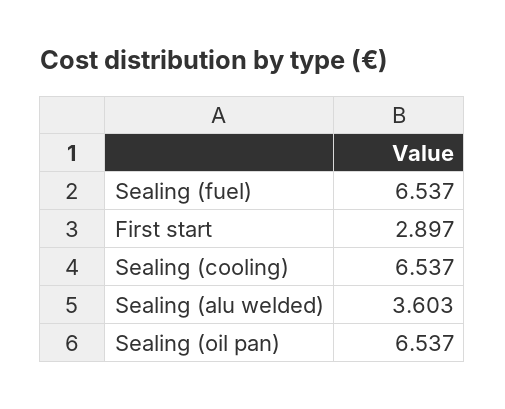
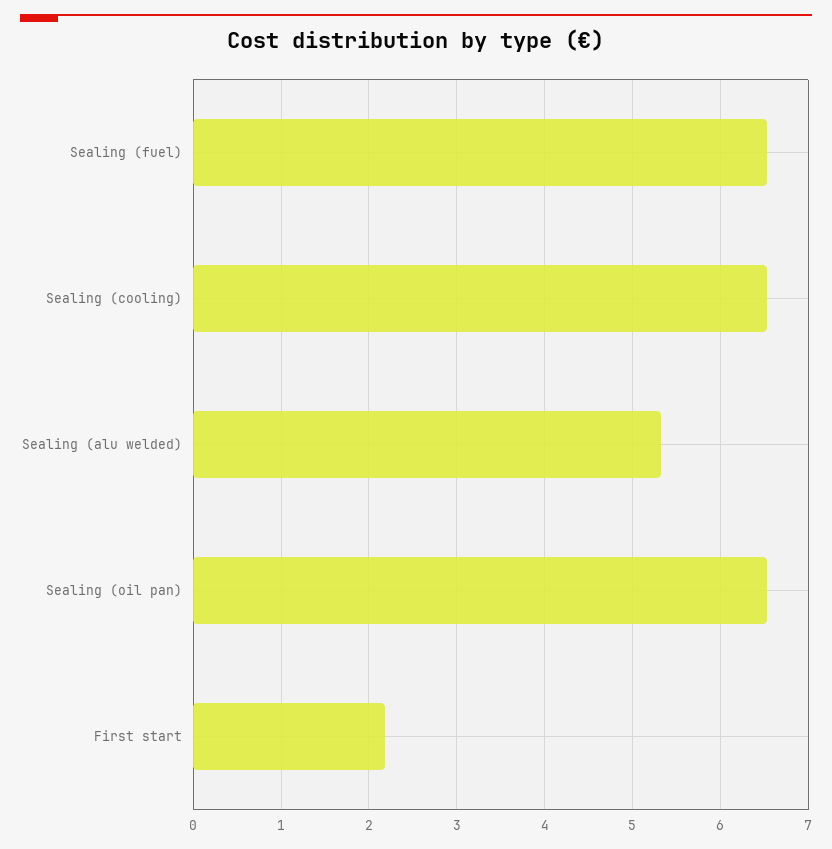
First start: 2.897 -> 2.2
Sealing (alu welded): 3.603 -> 5.3

